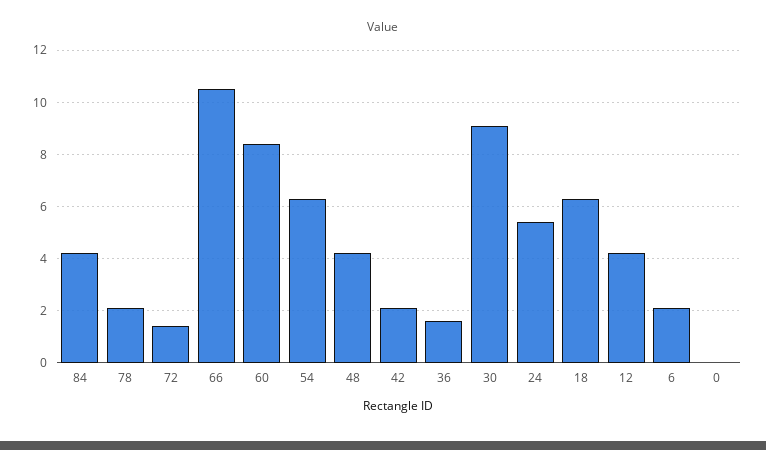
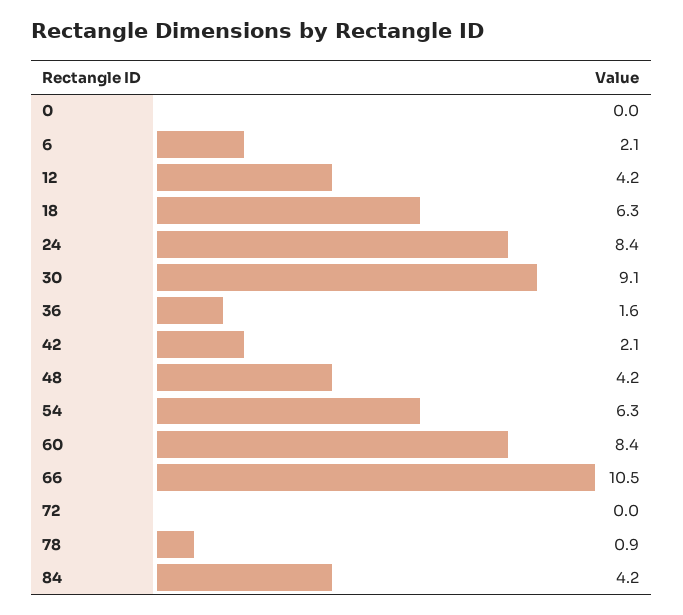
78: 2 -> 0.9
72: 1.5 -> 0
24: 5.5 -> 8.4

